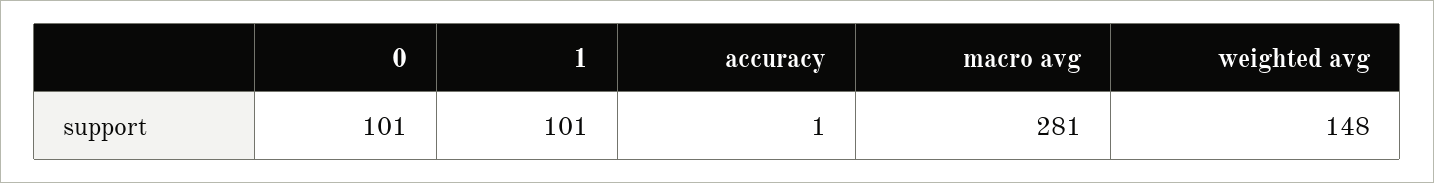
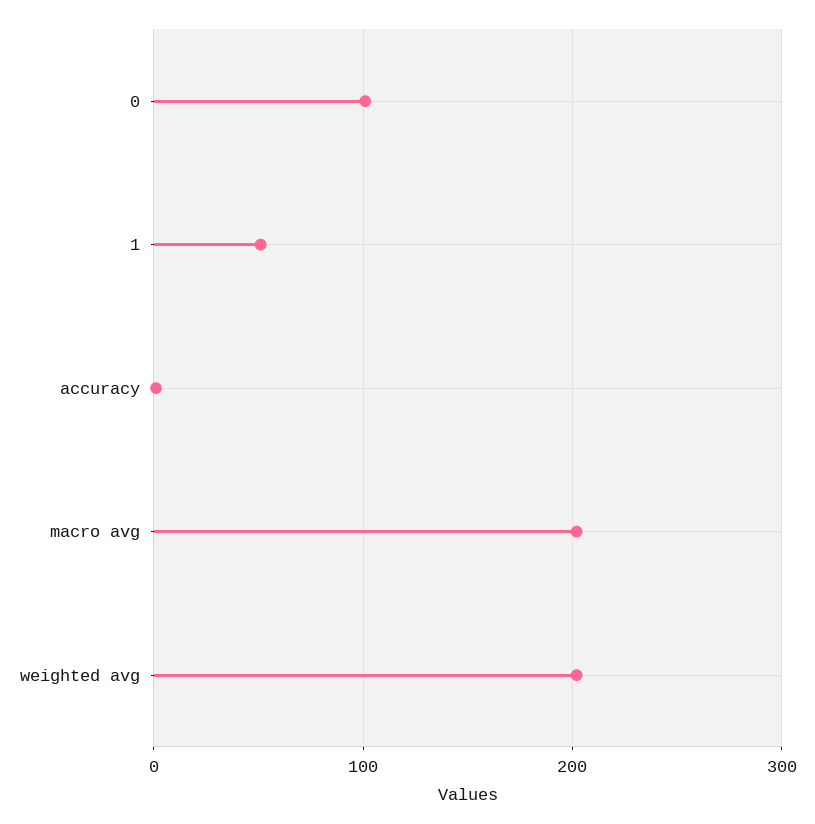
1: 101 -> 50
macro avg: 281 -> 200
weighted avg: 148 -> 200

